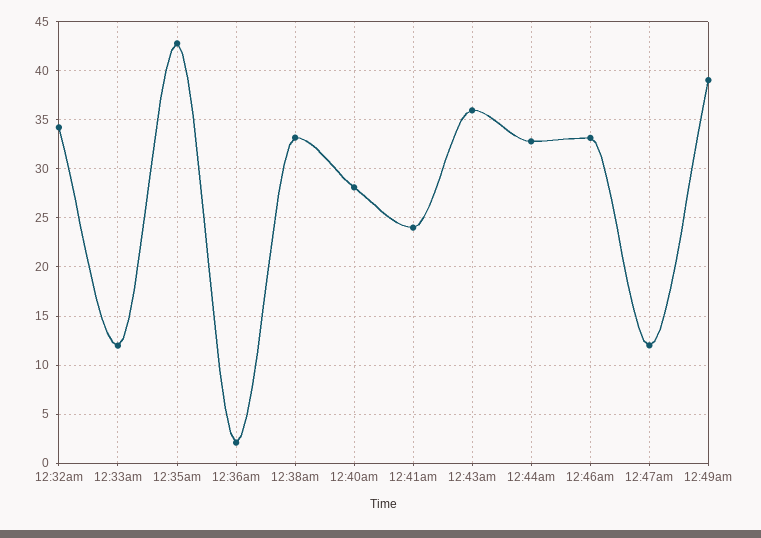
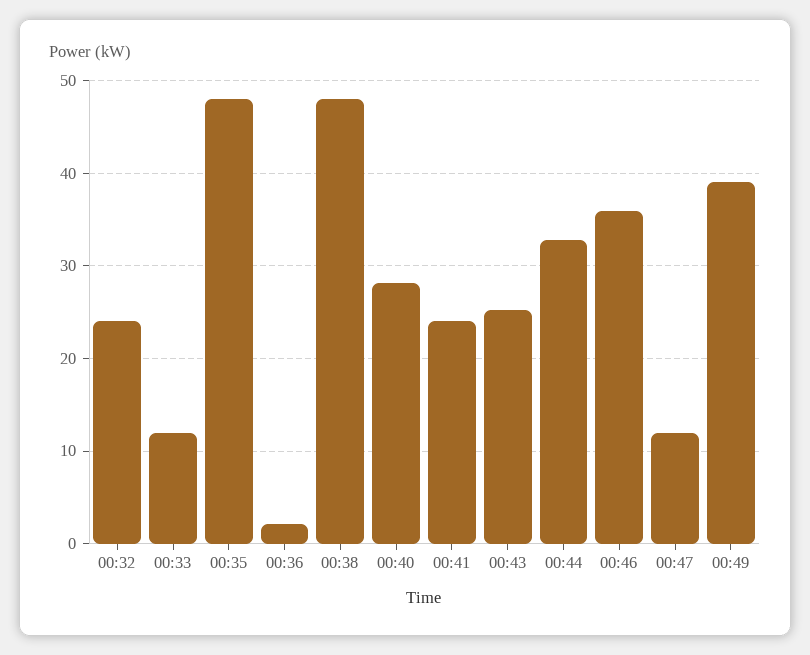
12:32am: 34 -> 24
12:35am: 43 -> 48
12:38am: 33 -> 48
12:43am: 36 -> 25
12:46am: 33 -> 36

